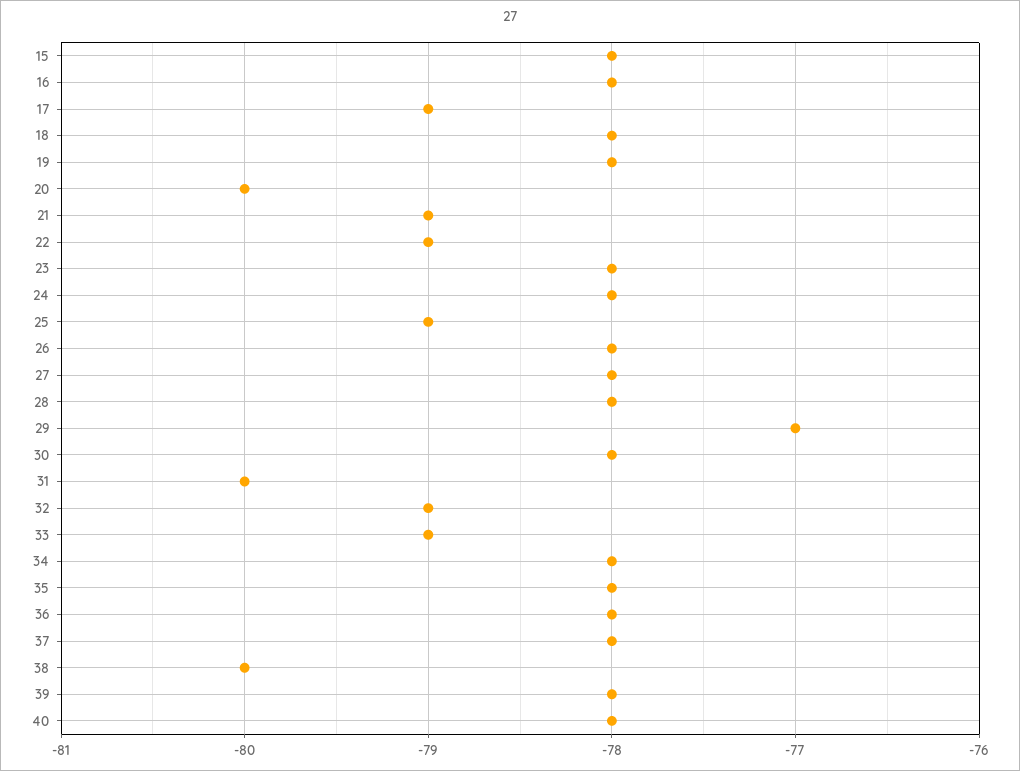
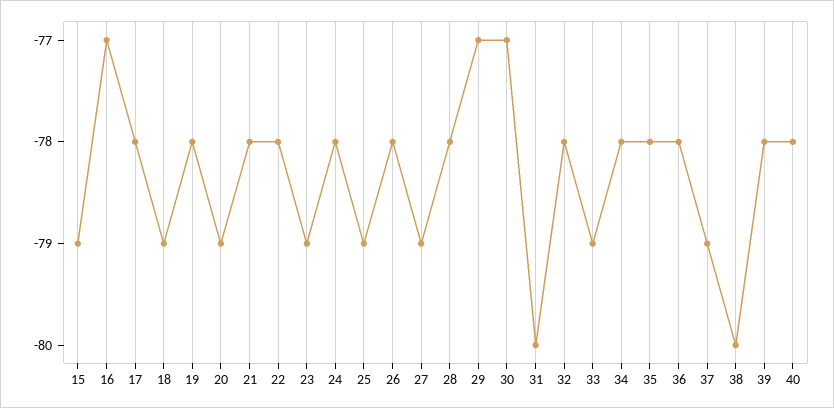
15: -78 -> -79
16: -78 -> -77
17: -79 -> -78
18: -78 -> -79
20: -80 -> -79
21: -79 -> -78
22: -79 -> -78
23: -78 -> -79
27: -78 -> -79
30: -78 -> -77
32: -79 -> -78
37: -78 -> -79

